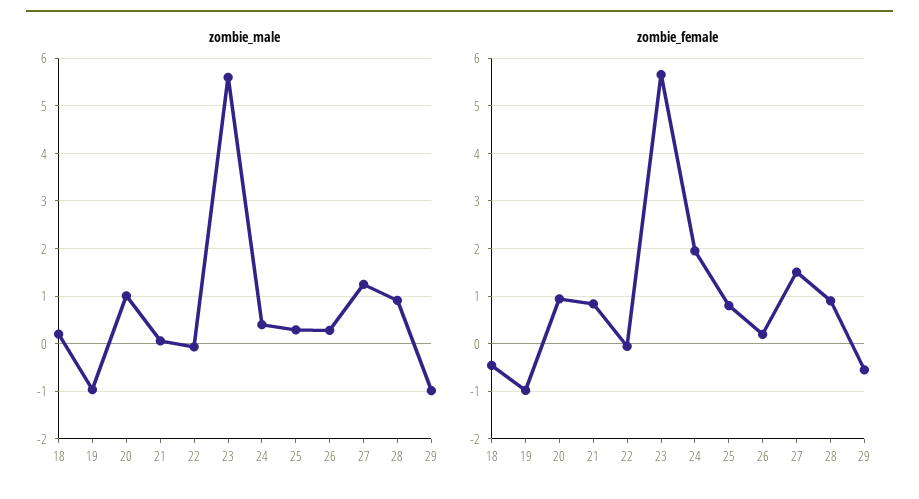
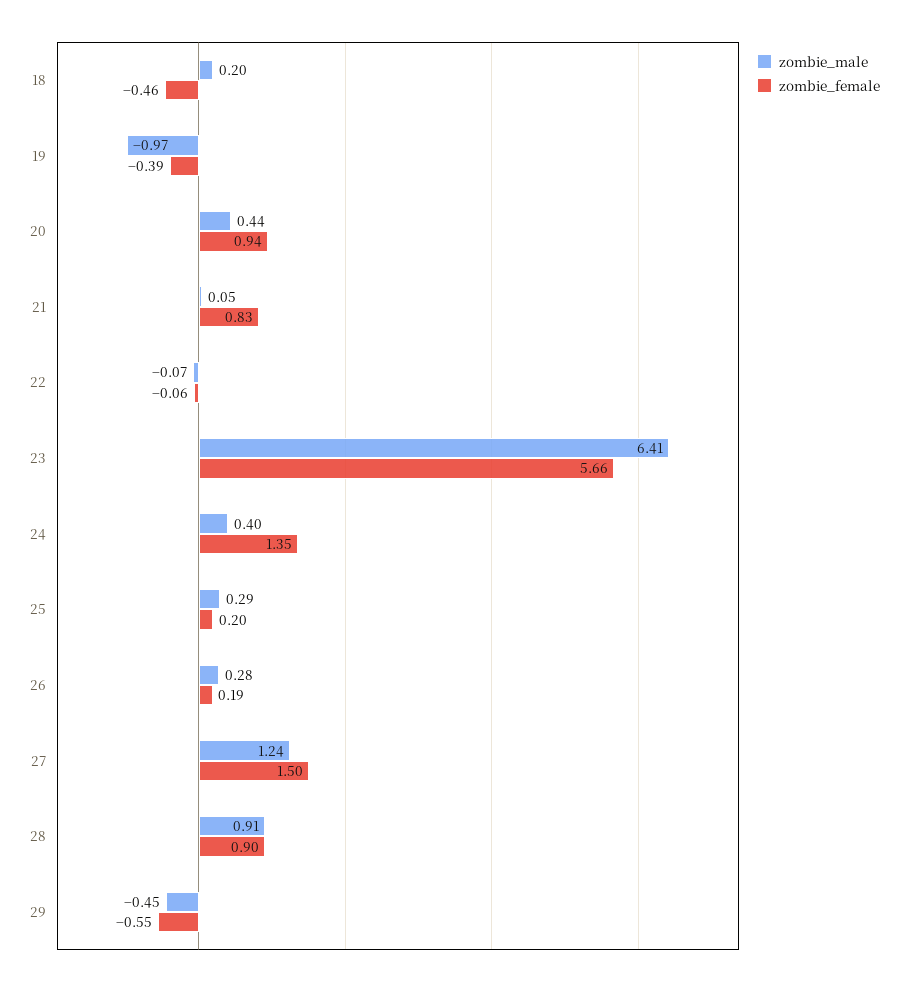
zombie_male, 20: 1 -> 0.44
zombie_male, 23: 5.6 -> 6.41
zombie_male, 29: -1 -> -0.45
zombie_female, 19: -1 -> -0.39
zombie_female, 24: 2 -> 1.35
zombie_female, 25: 0.8 -> 0.2

